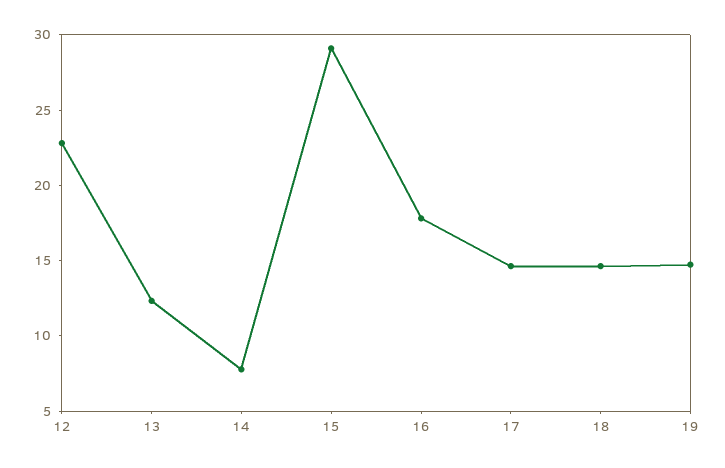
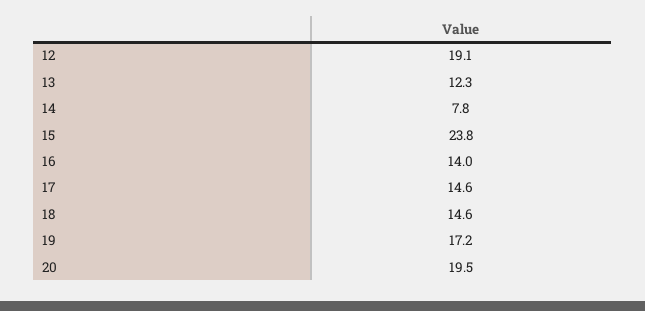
12: 23 -> 19.1
15: 29 -> 23.8
16: 18 -> 14
19: 15 -> 17.2
20: none -> 19.5

